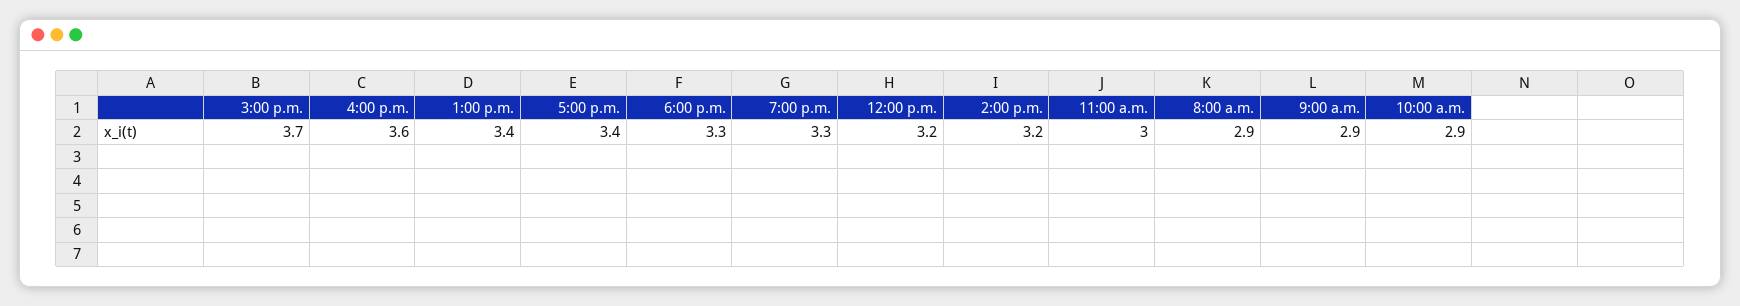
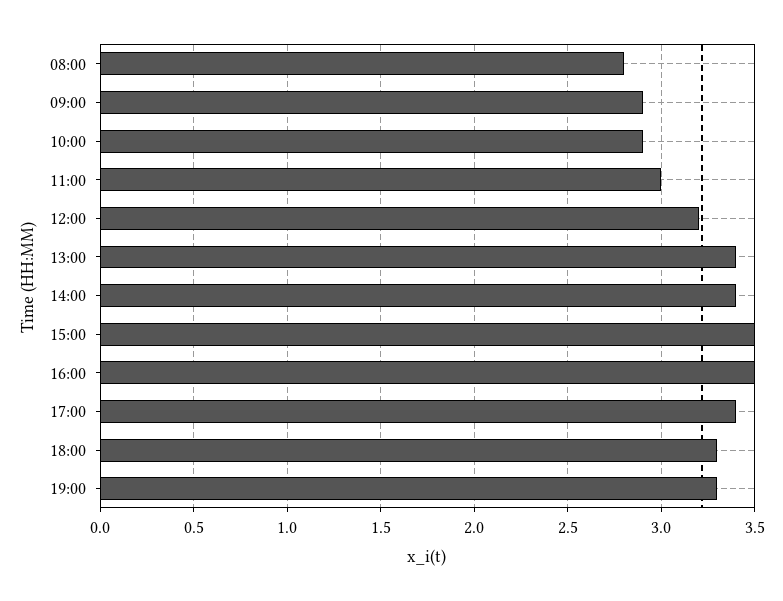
3:00 p.m.: 3.7 -> 3.5
4:00 p.m.: 3.6 -> 3.5
2:00 p.m.: 3.2 -> 3.4
8:00 a.m.: 2.9 -> 2.8

